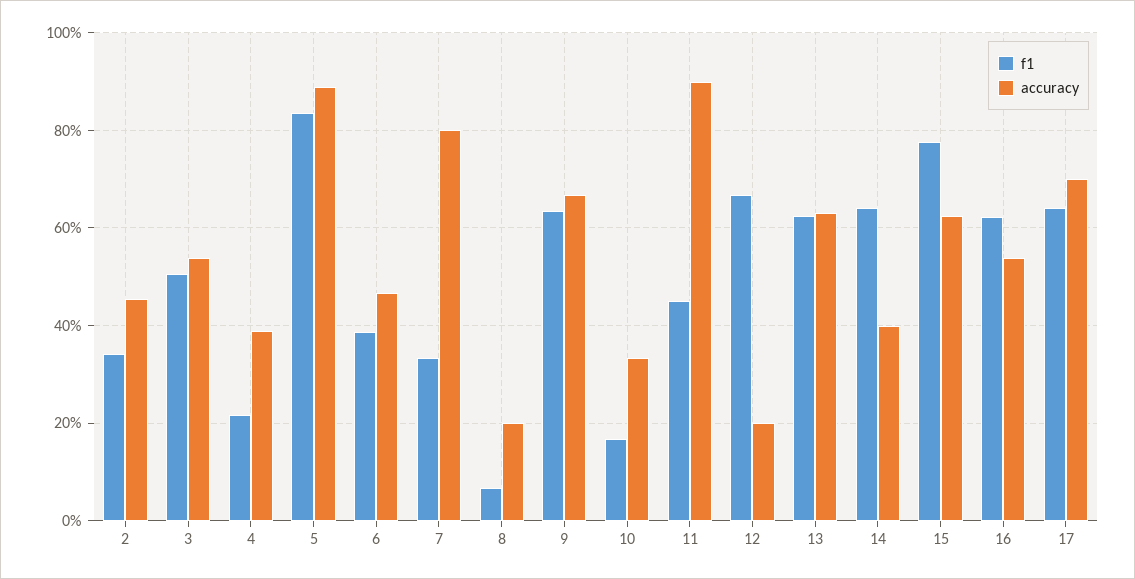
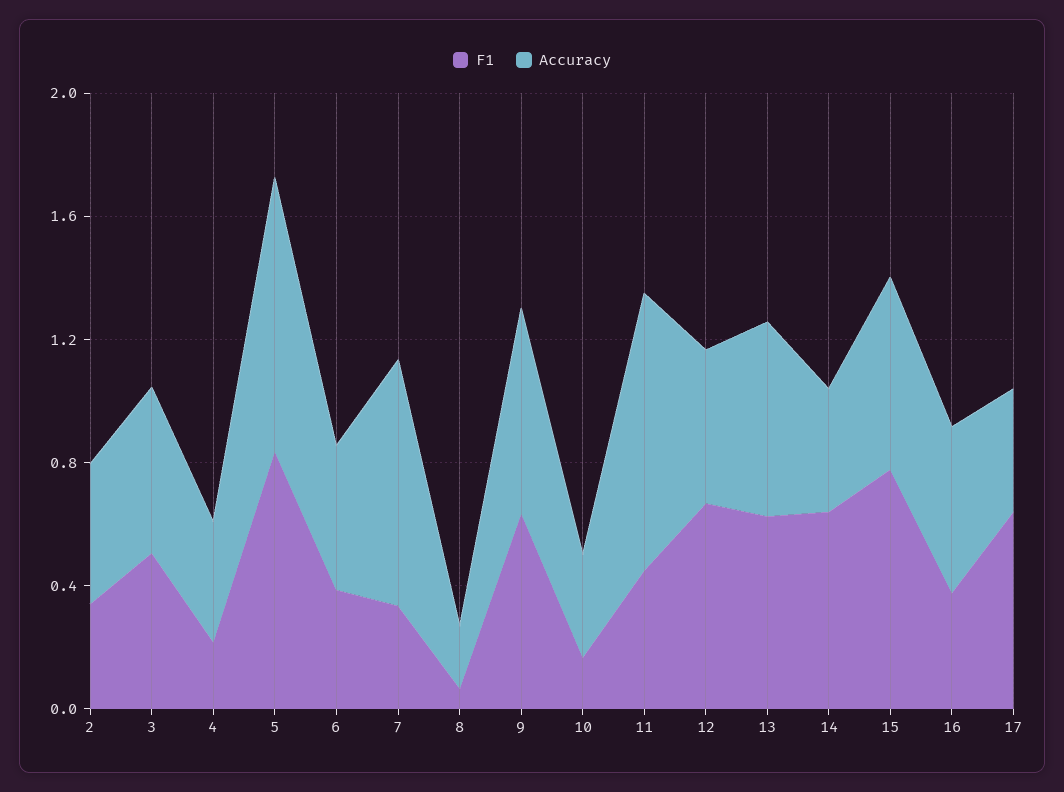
accuracy, 12: 0.2 -> 0.5
f1, 16: 0.62 -> 0.4
accuracy, 17: 0.7 -> 0.4

